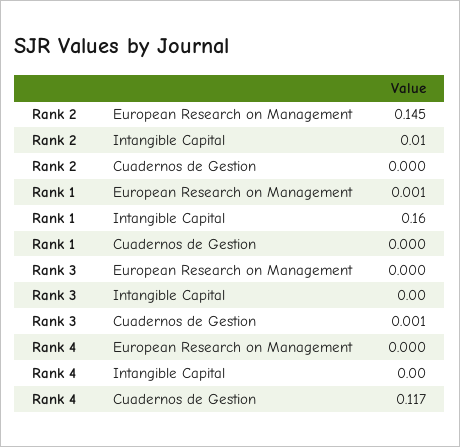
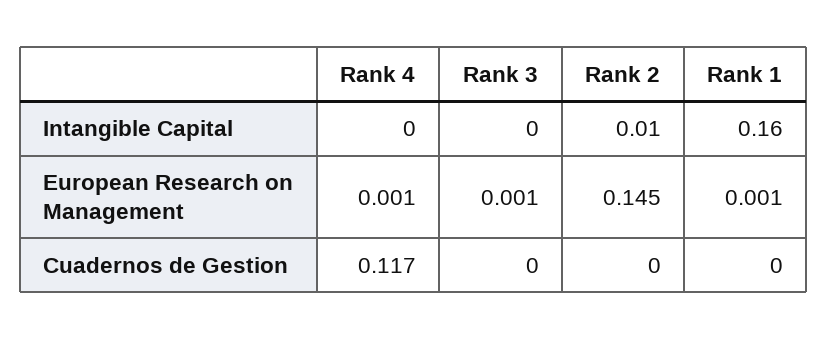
Rank 3, European Research on Management: 0 -> 0.001
Rank 3, Cuadernos de Gestion: 0.001 -> 0
Rank 4, European Research on Management: 0 -> 0.001

